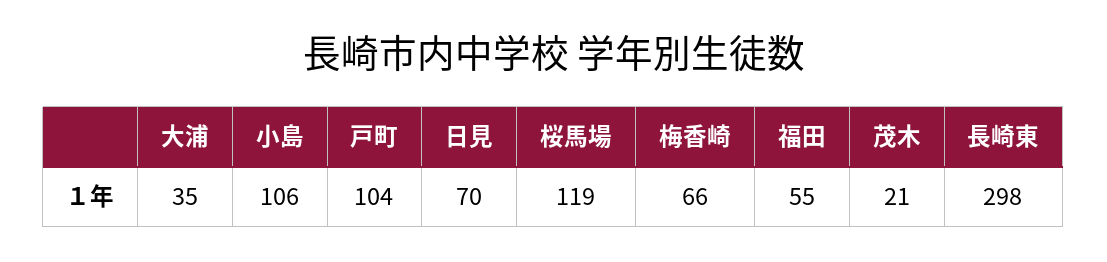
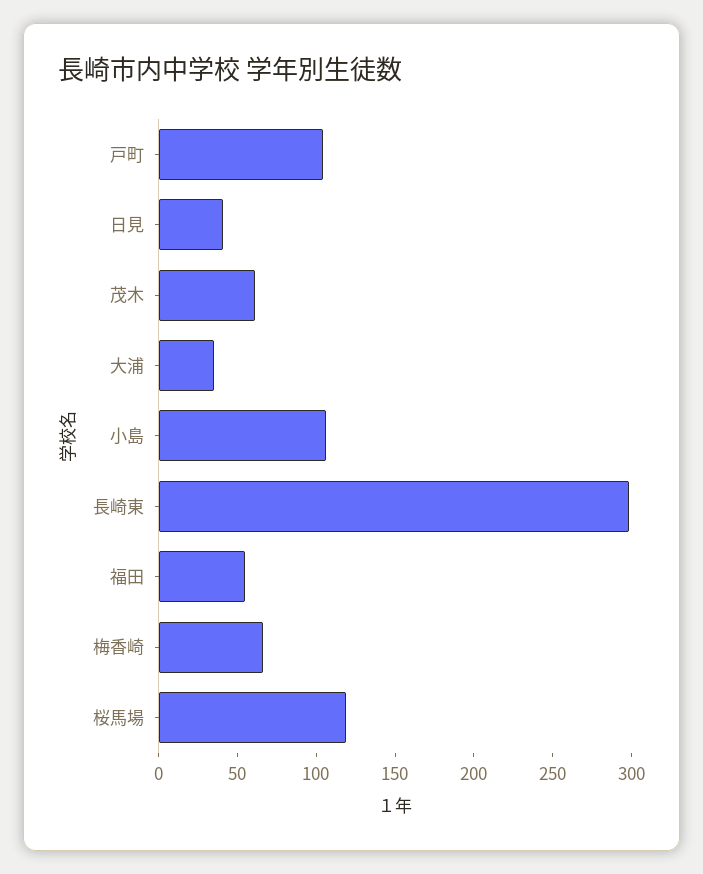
日見: 70 -> 40
茂木: 21 -> 60

